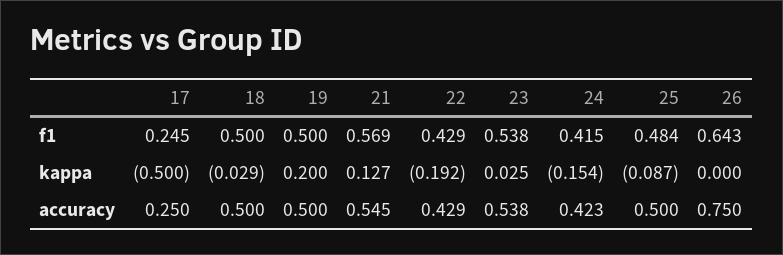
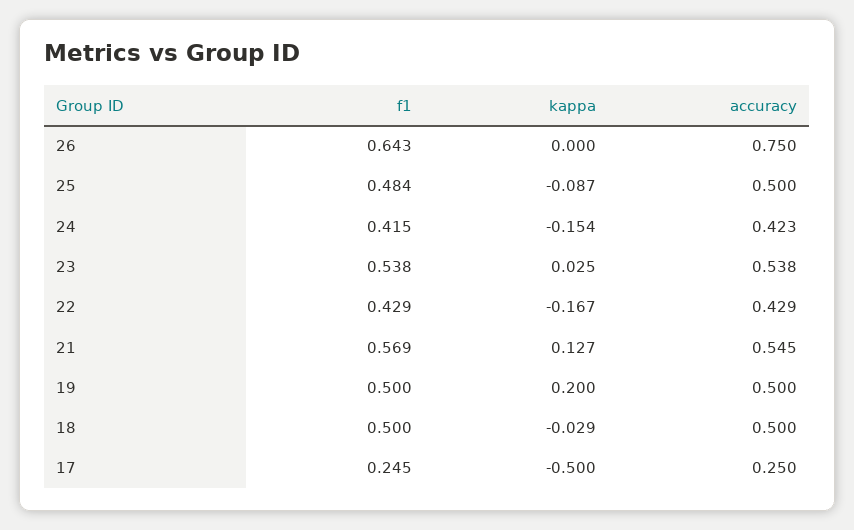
22, kappa: -0.192 -> -0.167

